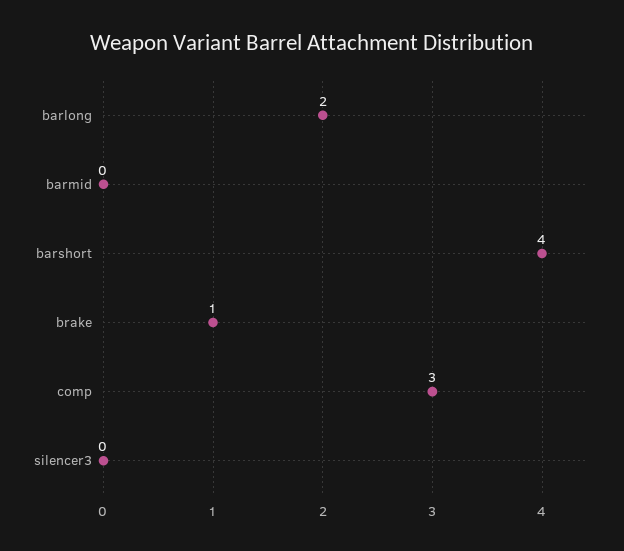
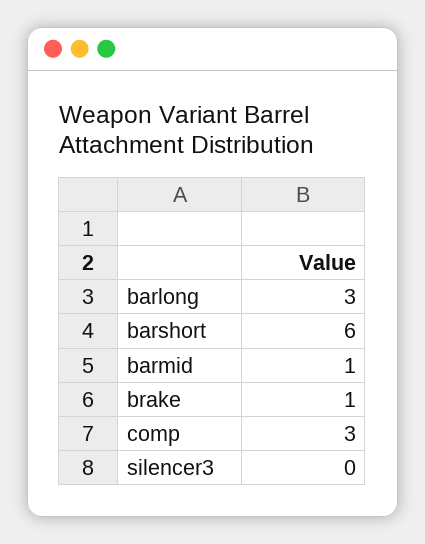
barlong: 2 -> 3
barmid: 0 -> 1
barshort: 4 -> 6

